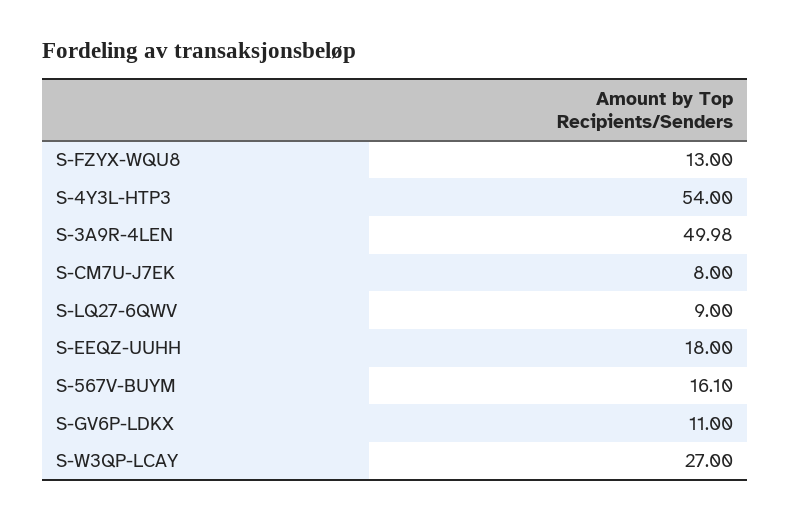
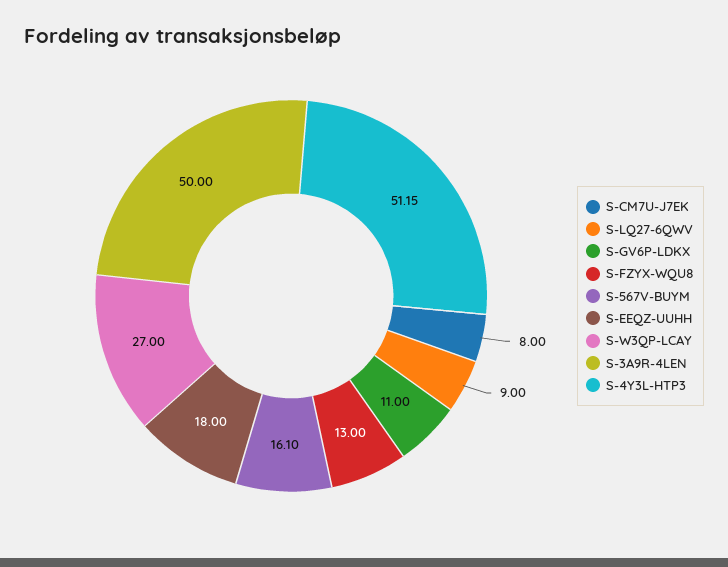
S-4Y3L-HTP3: 54 -> 51.15
S-3A9R-4LEN: 49.98 -> 50

